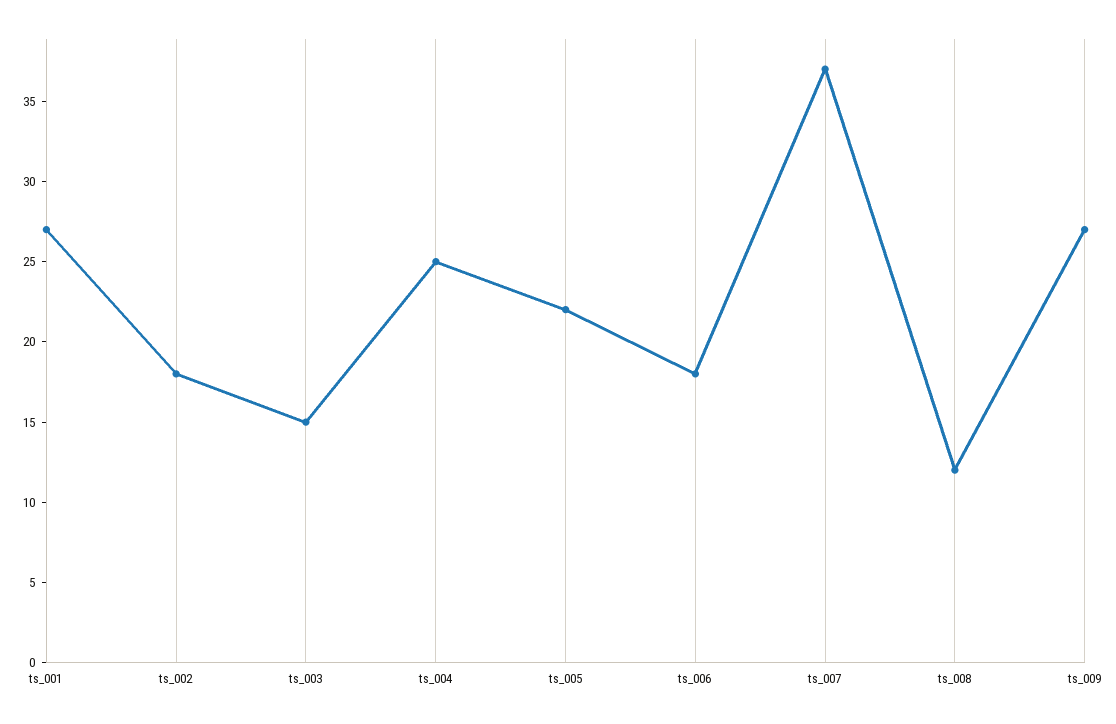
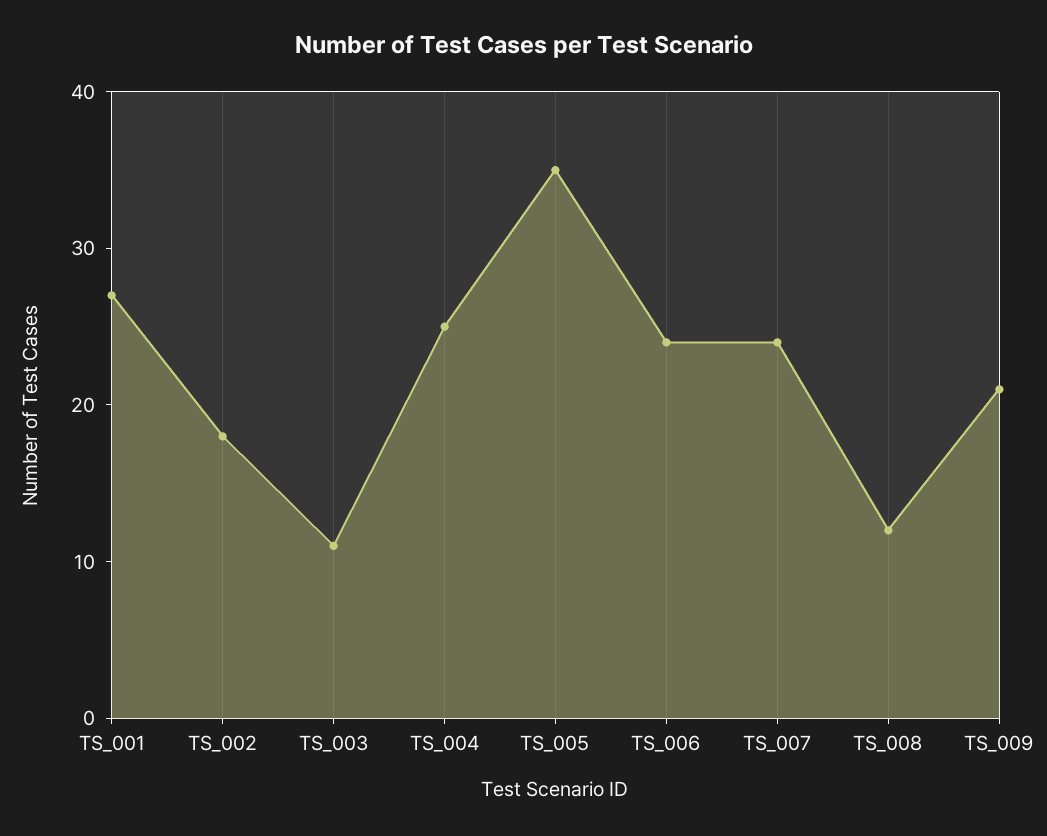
ts_003: 15 -> 11
ts_005: 22 -> 35
ts_006: 18 -> 24
ts_007: 37 -> 24
ts_009: 27 -> 21

